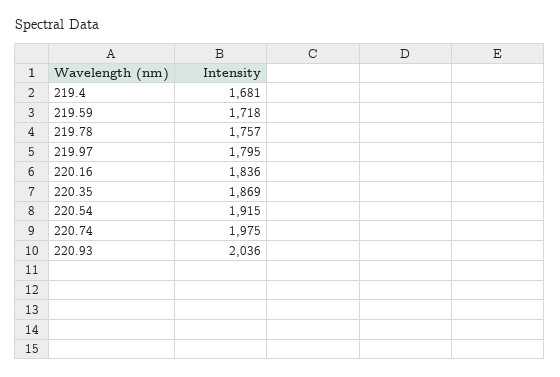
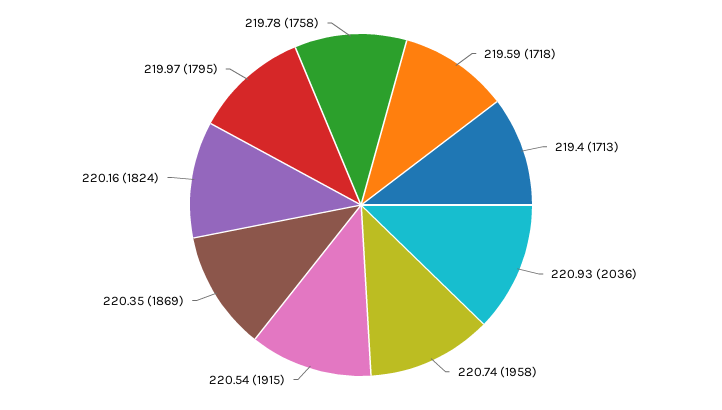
219.4: 1681 -> 1713
219.78: 1757 -> 1758
220.16: 1836 -> 1824
220.74: 1975 -> 1958

